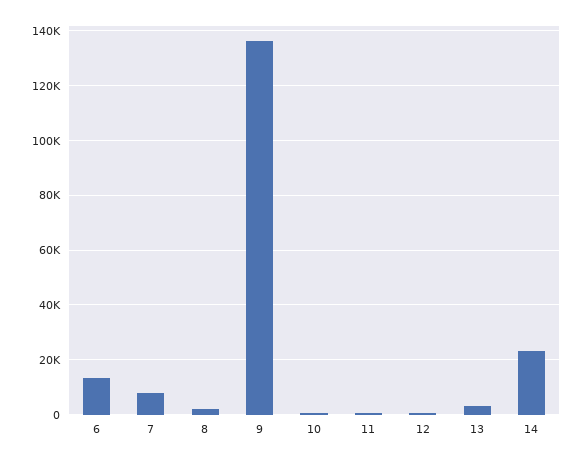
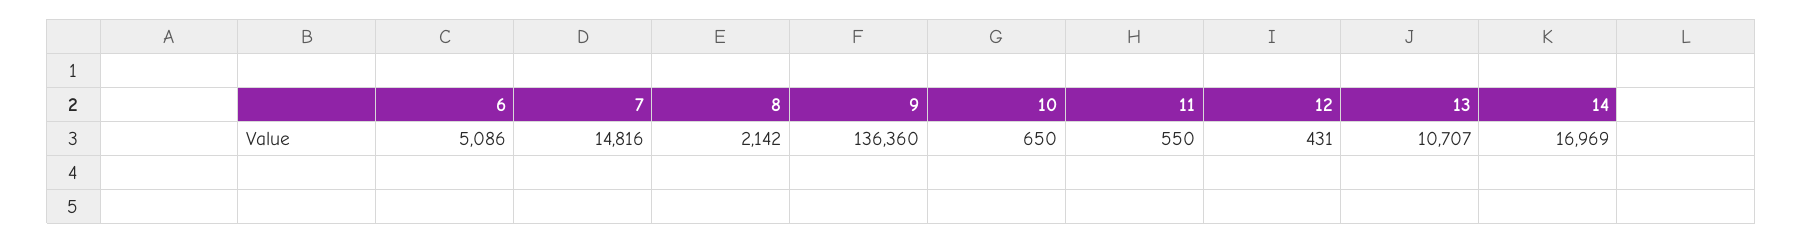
6: 12500 -> 5086
7: 7500 -> 14816
13: 2500 -> 10707
14: 22500 -> 16969

